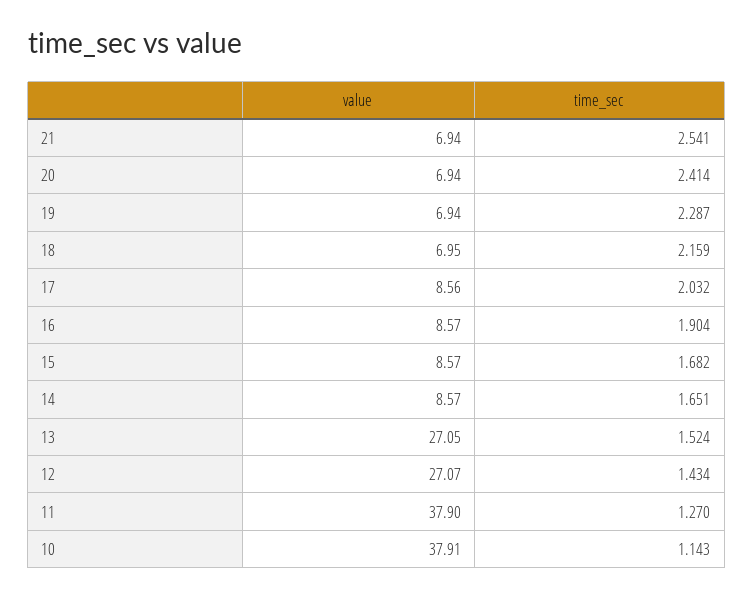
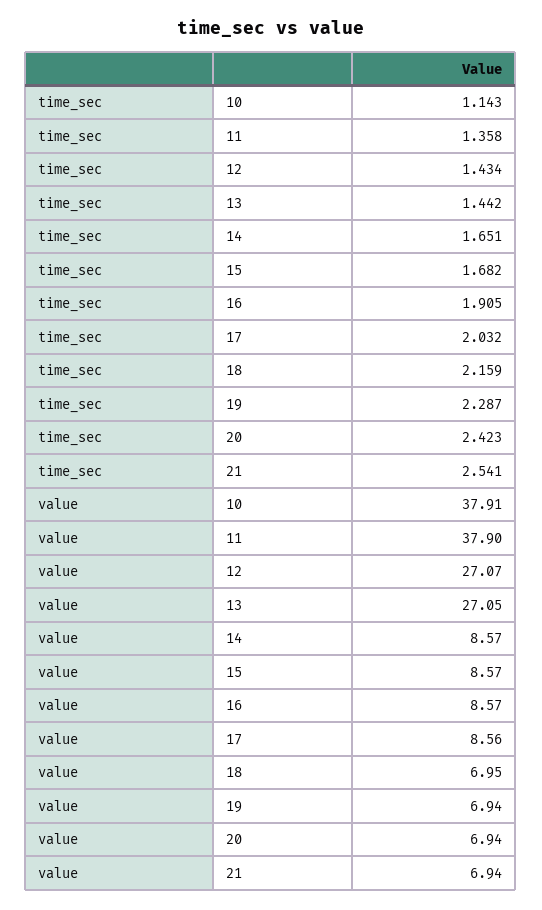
time_sec, 20: 2.414 -> 2.423
time_sec, 16: 1.904 -> 1.905
time_sec, 13: 1.524 -> 1.442
time_sec, 11: 1.27 -> 1.358

